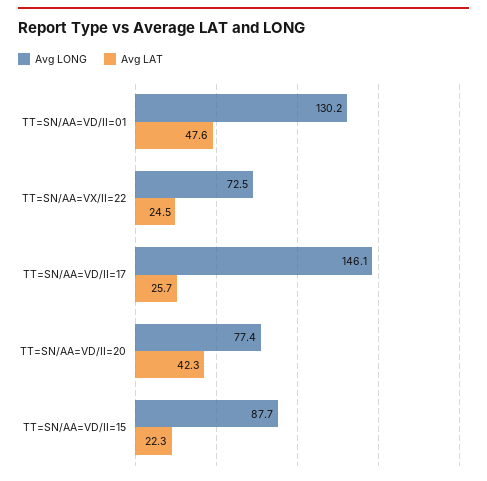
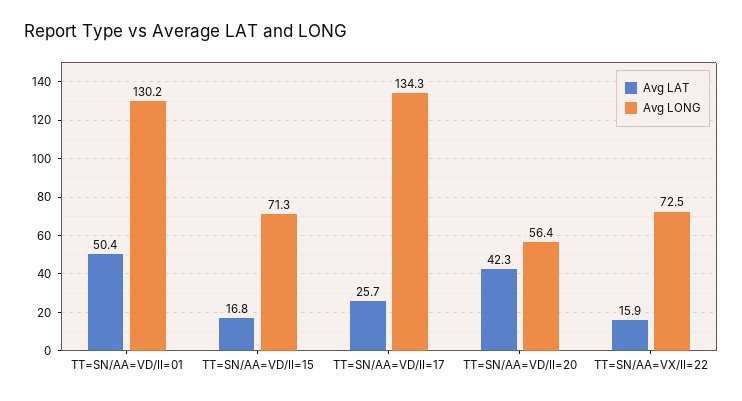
Avg LAT, TT=SN/AA=VD/II=01: 47.6 -> 50.4
Avg LAT, TT=SN/AA=VX/II=22: 24.5 -> 15.9
Avg LONG, TT=SN/AA=VD/II=17: 146.1 -> 134.3
Avg LONG, TT=SN/AA=VD/II=20: 77.4 -> 56.4
Avg LONG, TT=SN/AA=VD/II=15: 87.7 -> 71.3
Avg LAT, TT=SN/AA=VD/II=15: 22.3 -> 16.8

